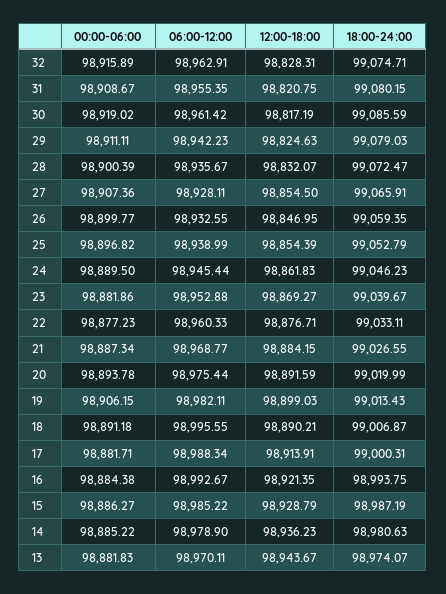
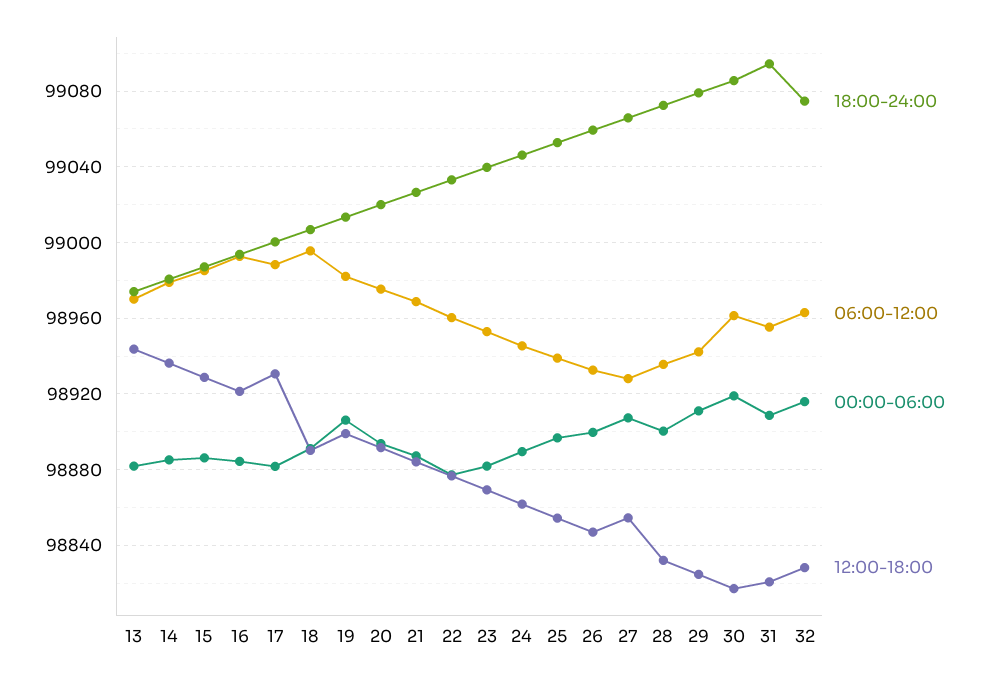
18:00-24:00, 31: 99080.15 -> 99095
12:00-18:00, 17: 98913.91 -> 98930

